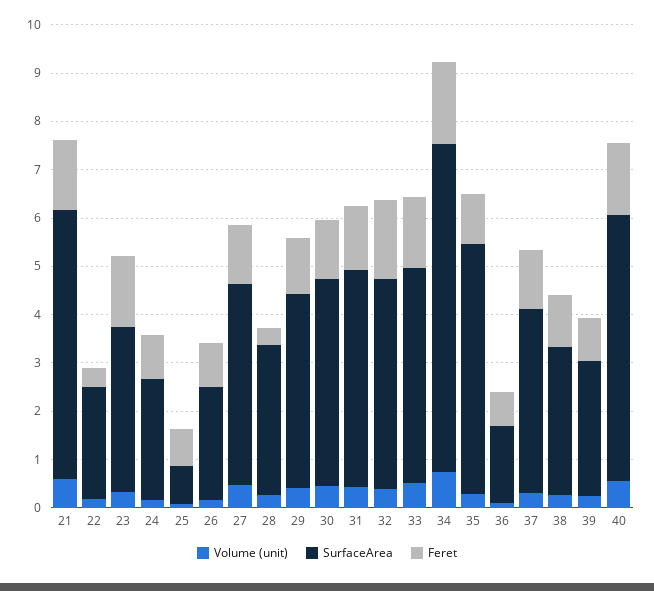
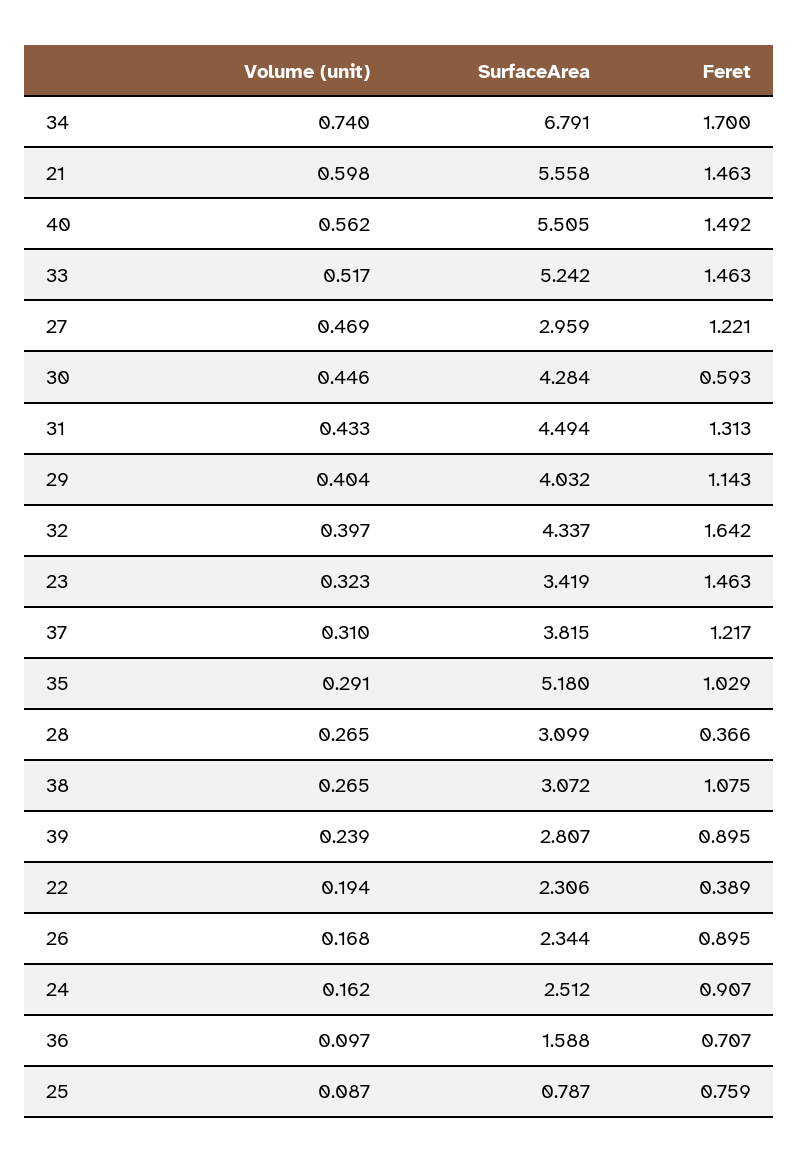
SurfaceArea, 27: 4.2 -> 2.959
Feret, 30: 1.2 -> 0.593
SurfaceArea, 33: 4.4 -> 5.242

